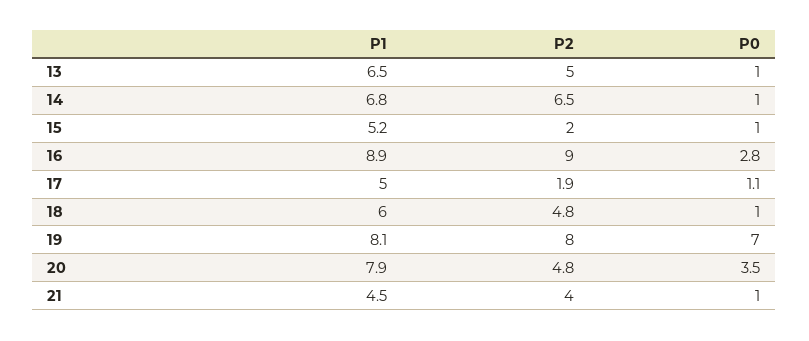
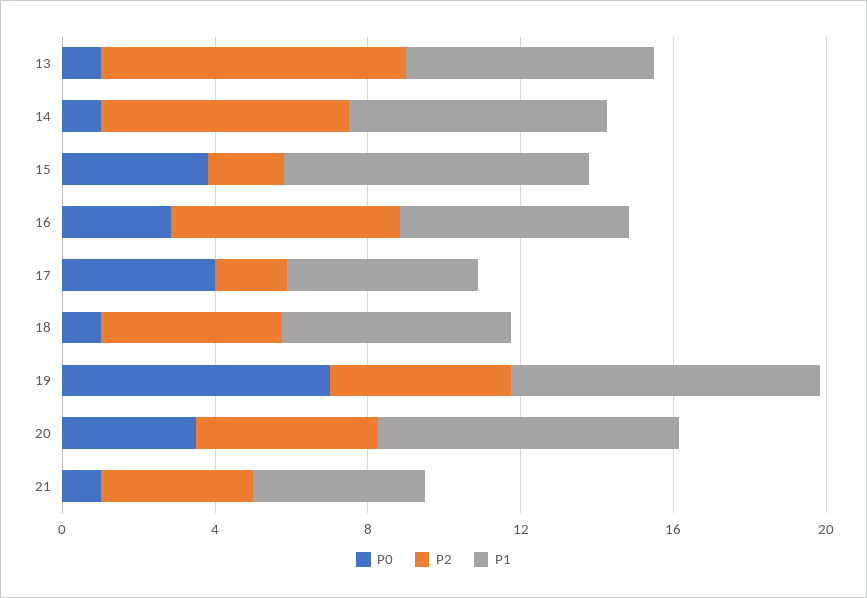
P2, 13: 5 -> 8
P1, 15: 5.2 -> 8
P0, 15: 1 -> 4
P1, 16: 8.9 -> 6
P2, 16: 9 -> 6
P0, 17: 1.1 -> 4
P2, 19: 8 -> 5

